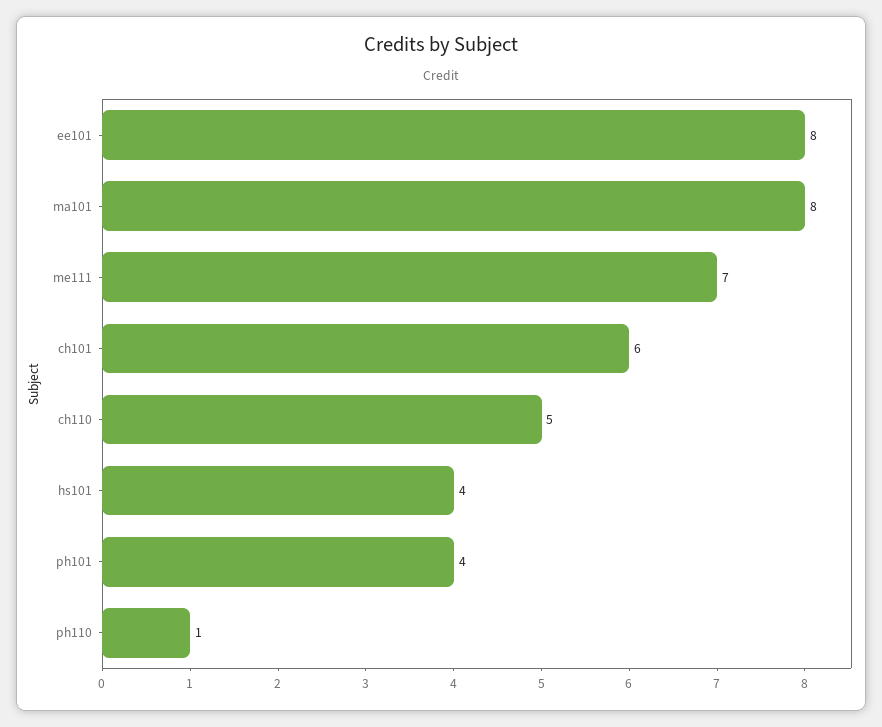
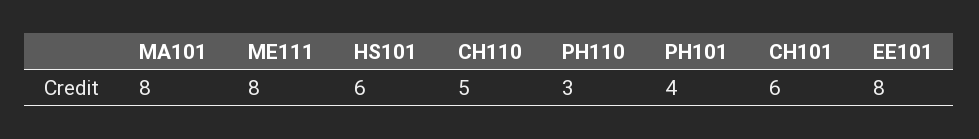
me111: 7 -> 8
hs101: 4 -> 6
ph110: 1 -> 3

